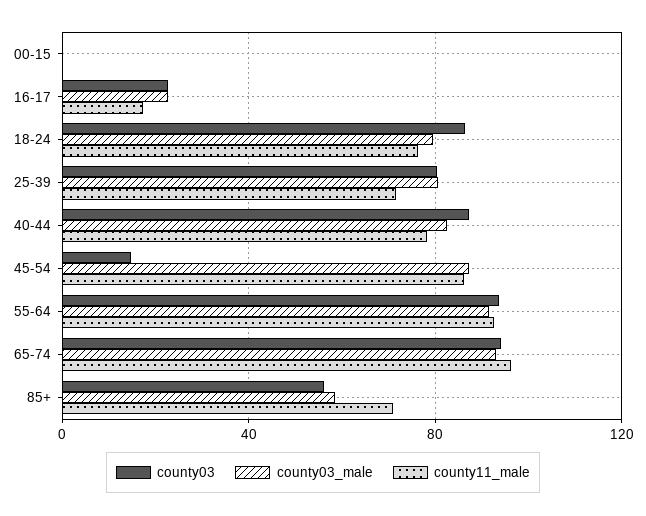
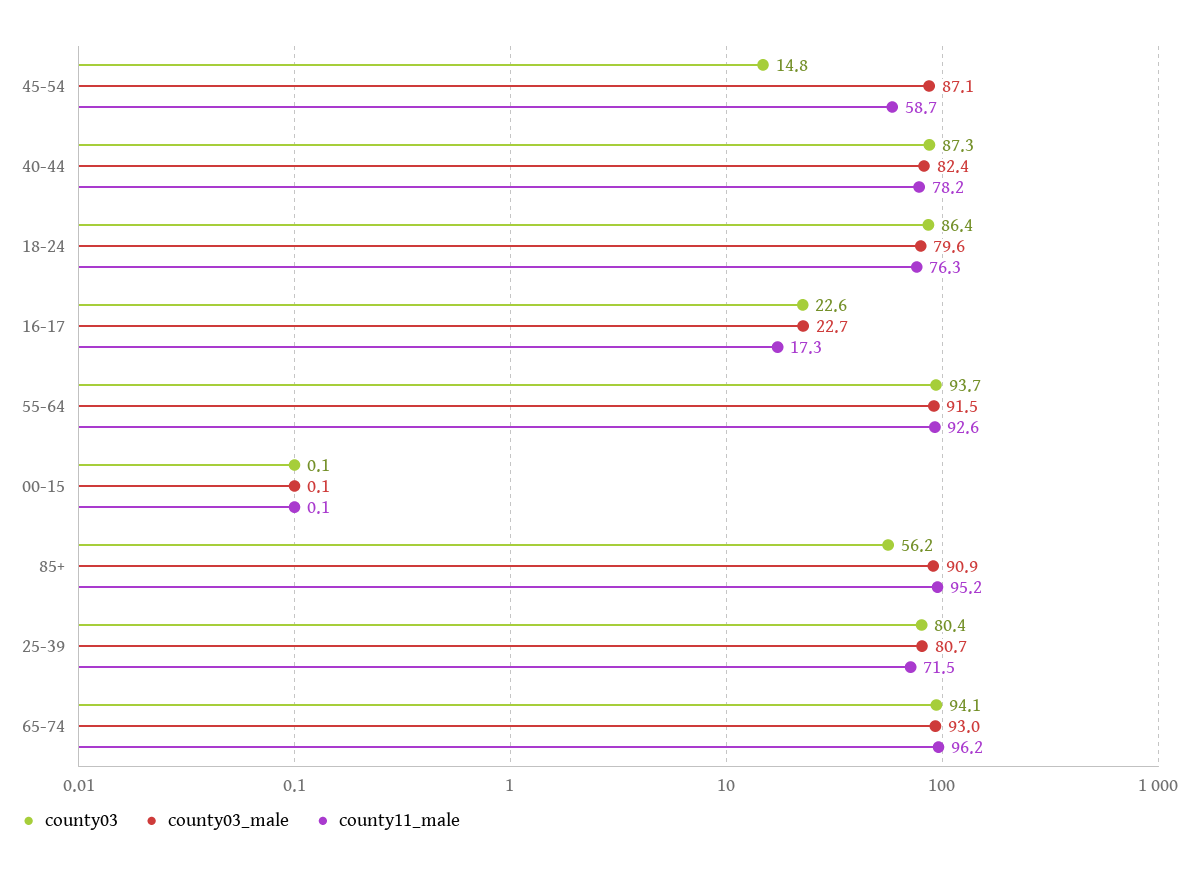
county11_male, 45-54: 85 -> 58.7
county03_male, 85+: 60 -> 90.9
county11_male, 85+: 70 -> 95.2

